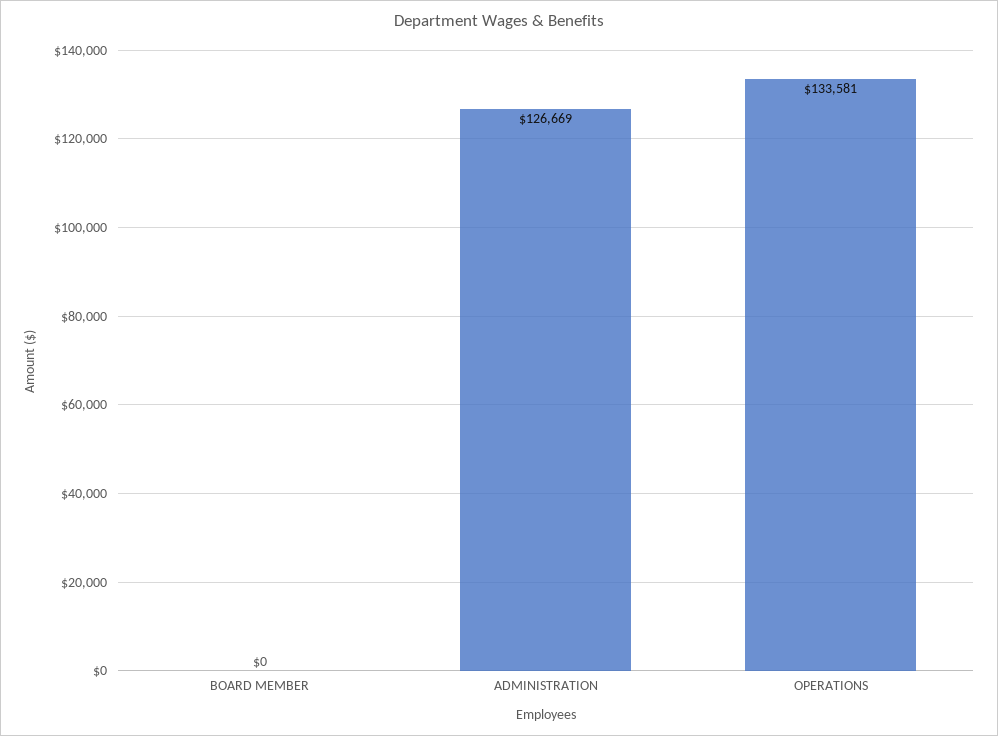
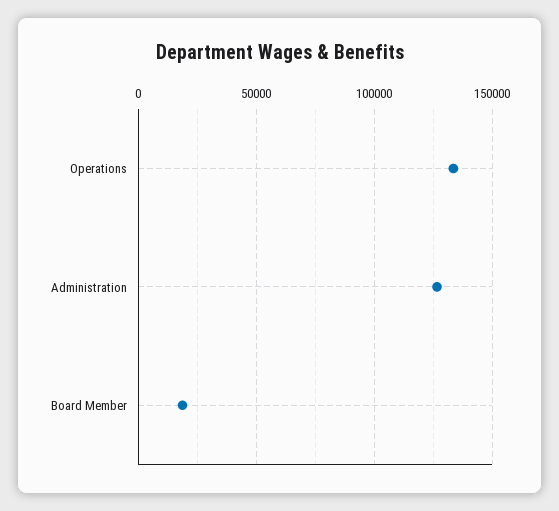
BOARD MEMBER: 0 -> 20000

